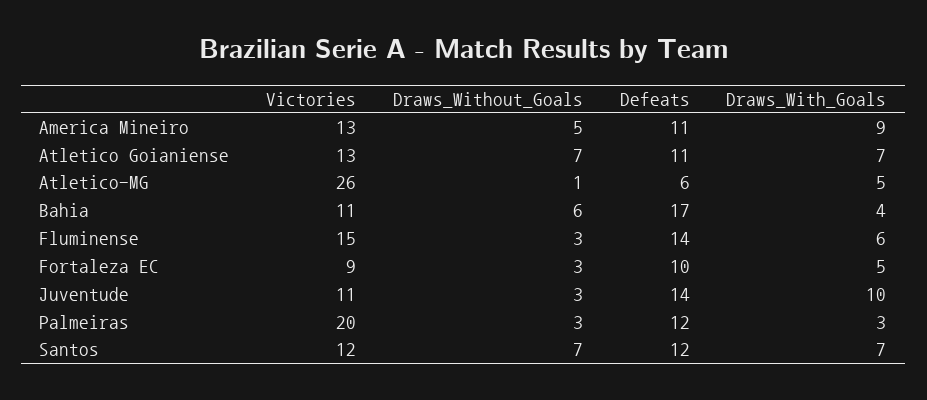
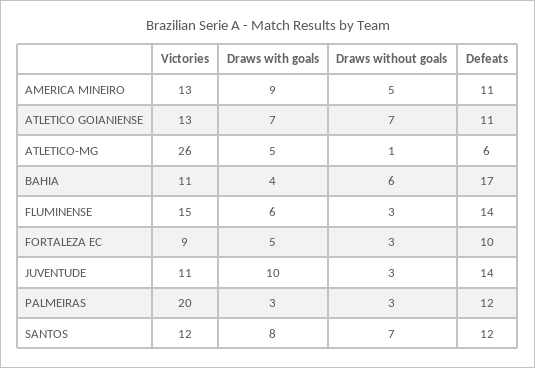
Draws_With_Goals, Santos: 7 -> 8

